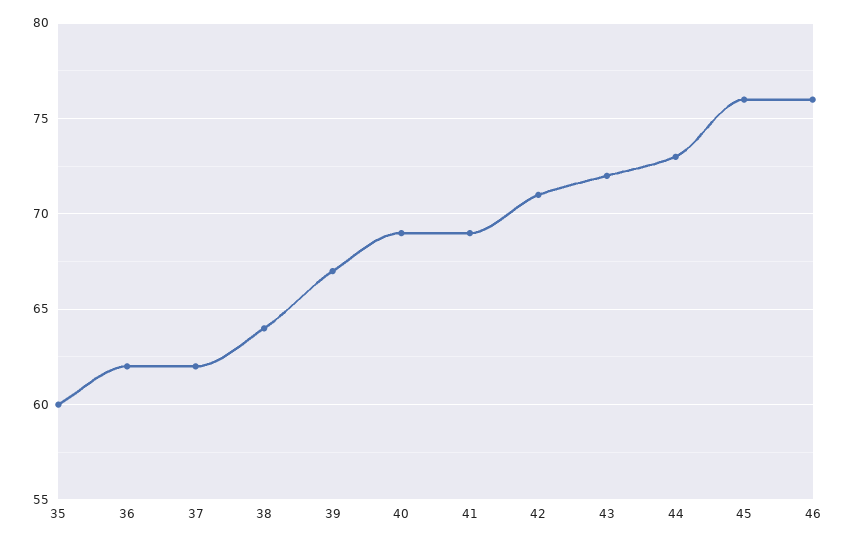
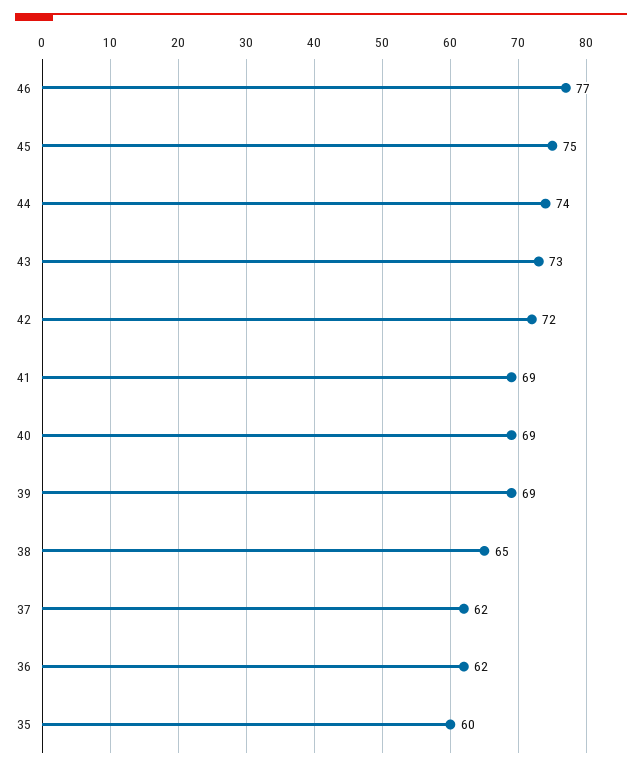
38: 64 -> 65
39: 67 -> 69
42: 71 -> 72
43: 72 -> 73
44: 73 -> 74
45: 76 -> 75
46: 76 -> 77

